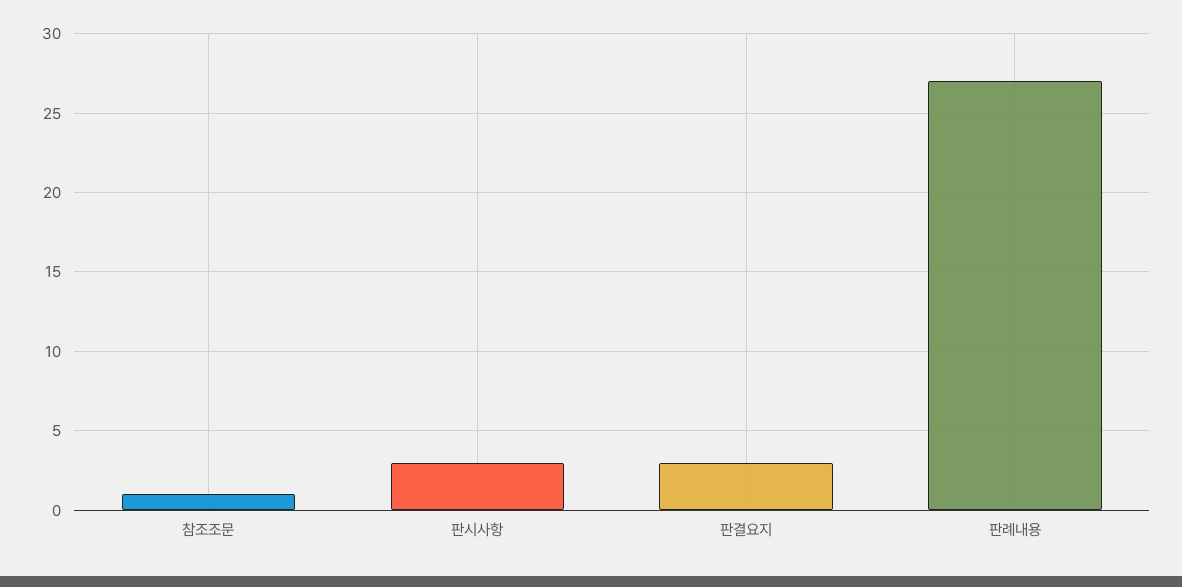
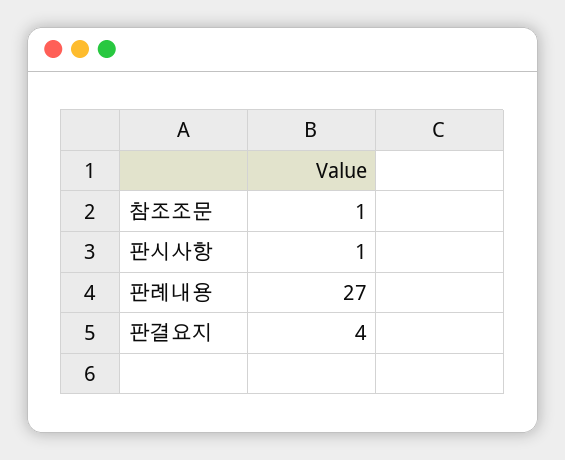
판시사항: 3 -> 1
판결요지: 3 -> 4

